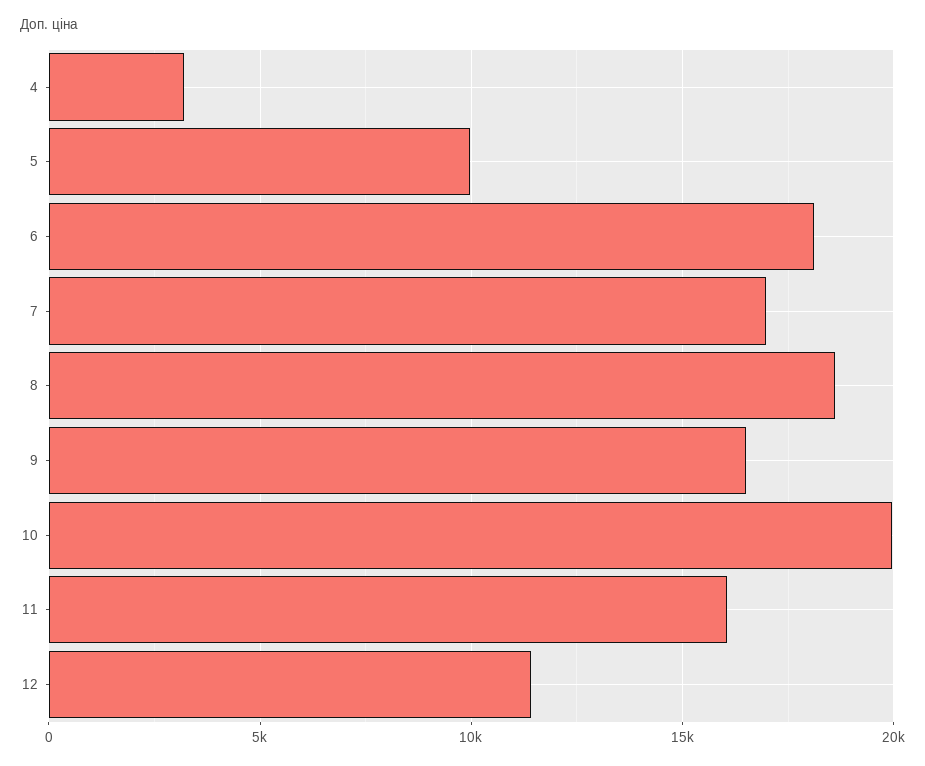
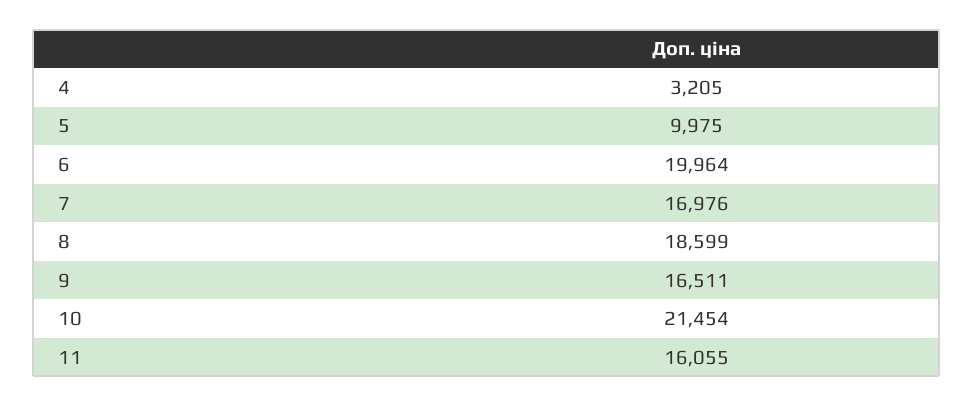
6: 18000 -> 19964
10: 20000 -> 21454
12: 11500 -> none

